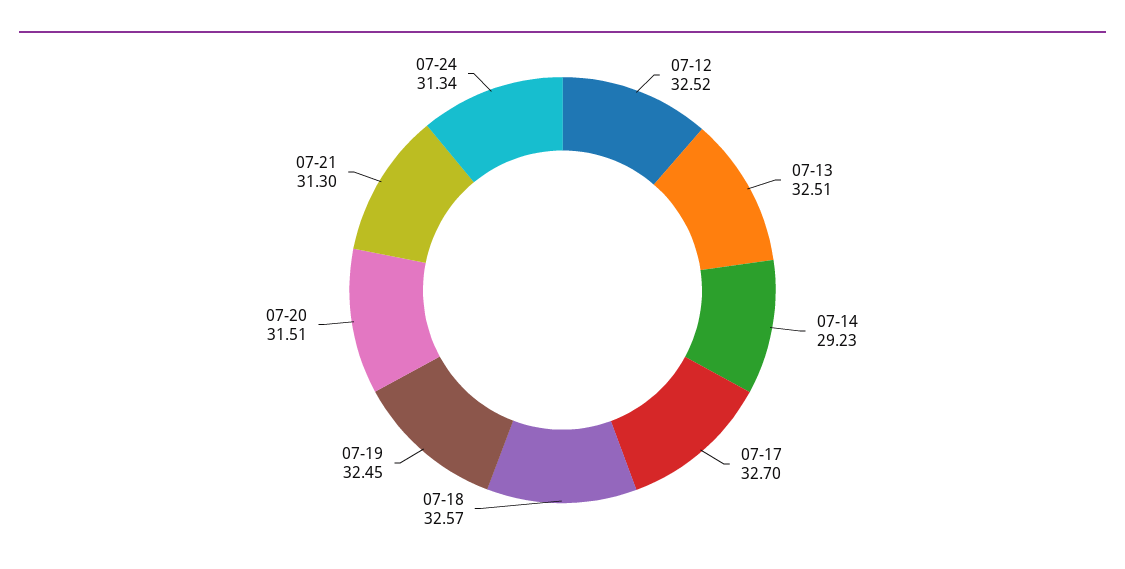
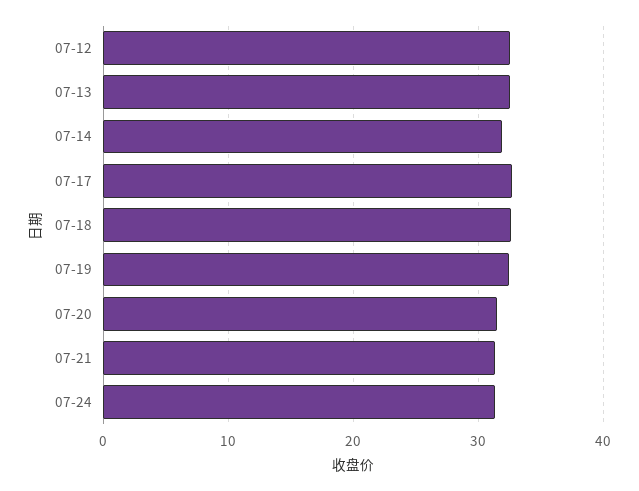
07-14: 29.23 -> 32

